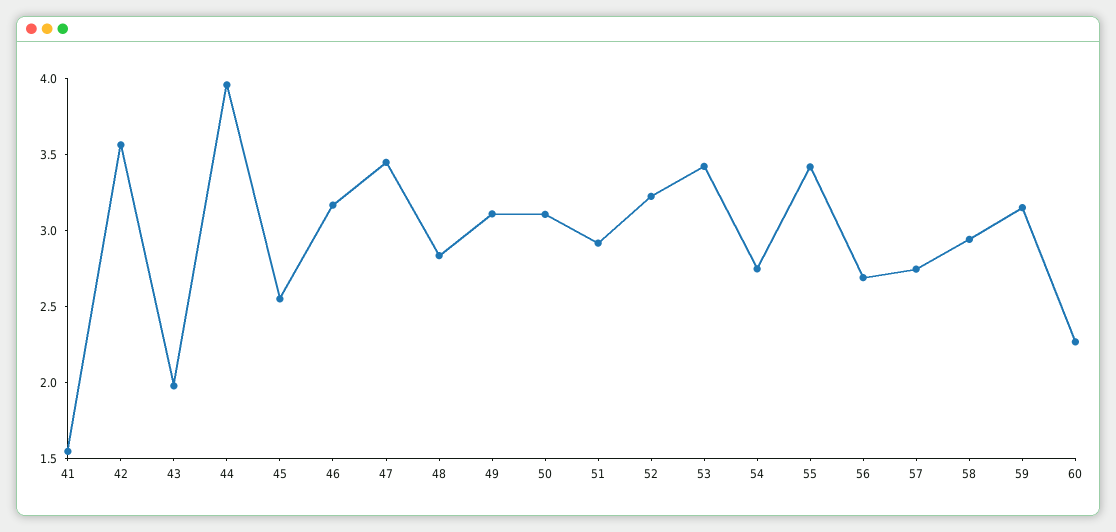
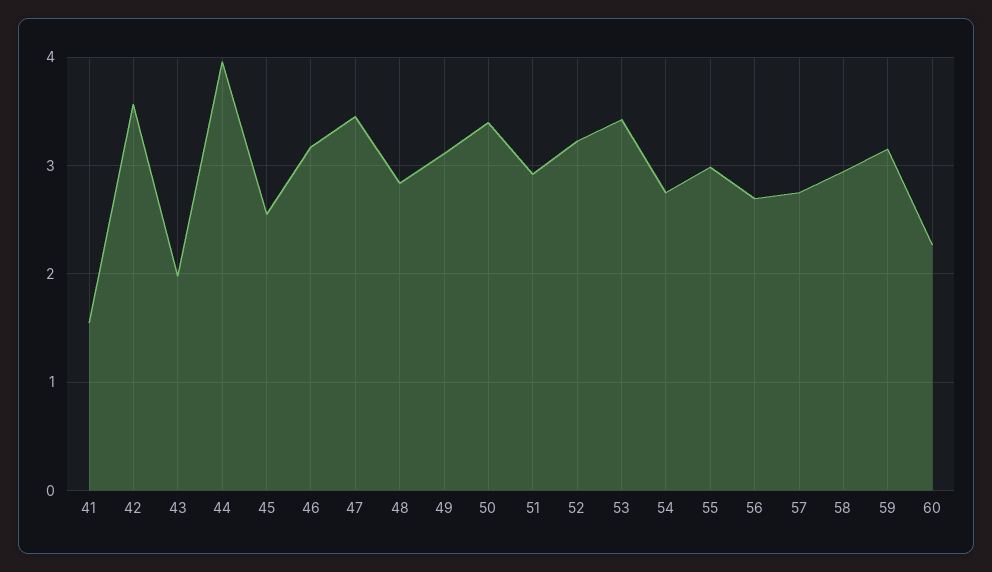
50: 3.1 -> 3.4
55: 3.4 -> 3

